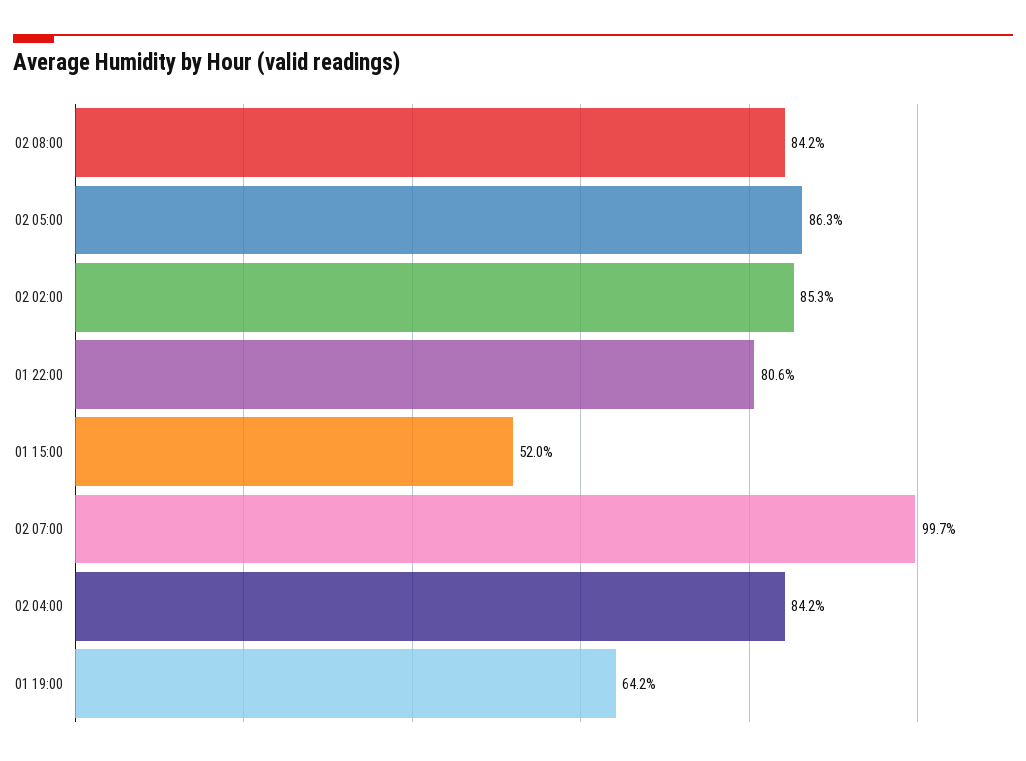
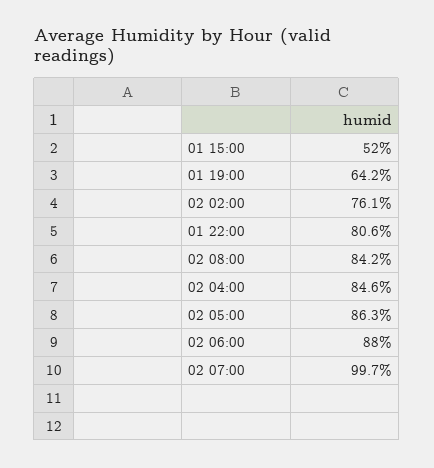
02 02:00: 85.3 -> 76.1
02 04:00: 84.2 -> 84.6
02 06:00: none -> 88

